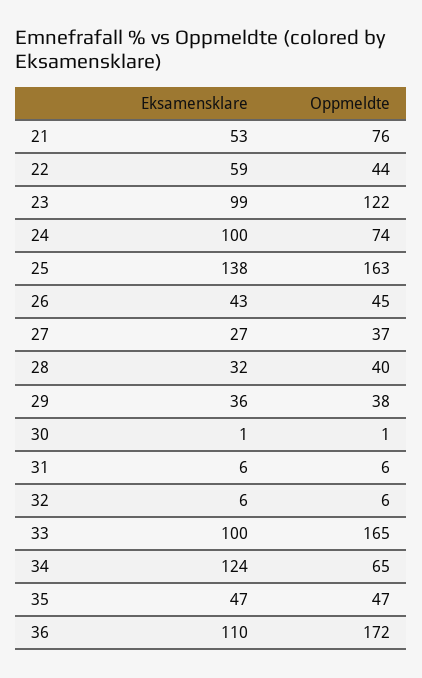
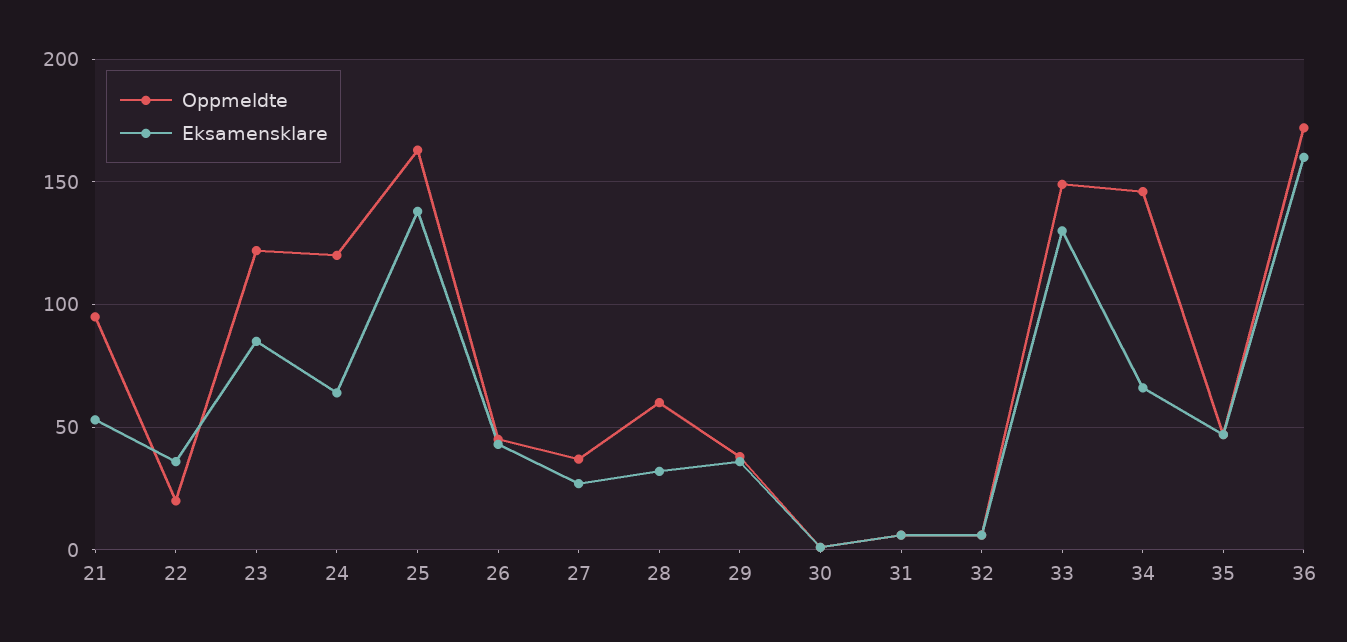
Oppmeldte, 21: 76 -> 95
Eksamensklare, 22: 59 -> 35
Oppmeldte, 22: 44 -> 20
Eksamensklare, 23: 99 -> 85
Eksamensklare, 24: 100 -> 65
Oppmeldte, 24: 74 -> 120
Oppmeldte, 28: 40 -> 60
Eksamensklare, 33: 100 -> 130
Oppmeldte, 33: 165 -> 150
Eksamensklare, 34: 124 -> 65
Oppmeldte, 34: 65 -> 145
Eksamensklare, 36: 110 -> 160

